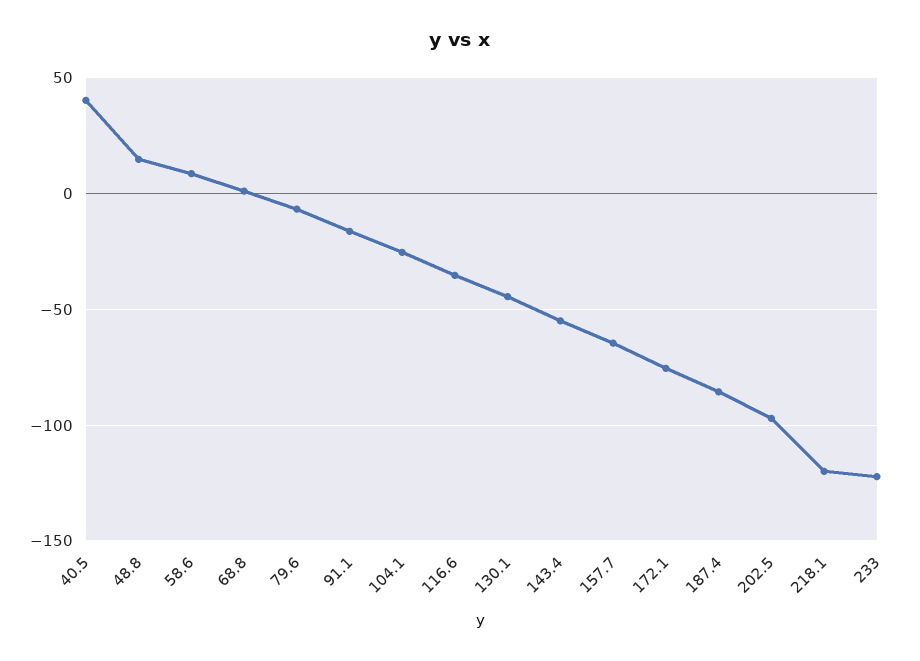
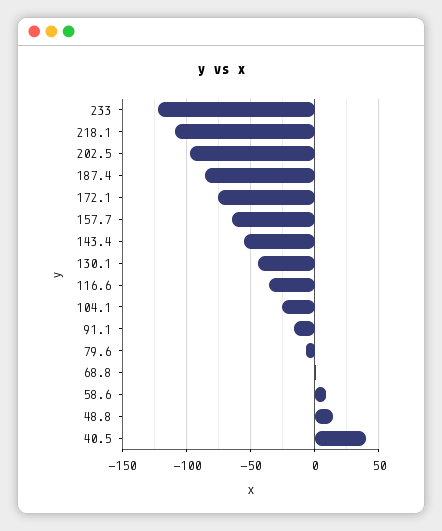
218.1: -120 -> -110

